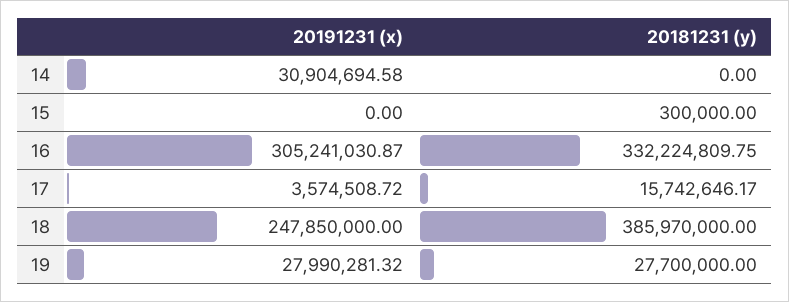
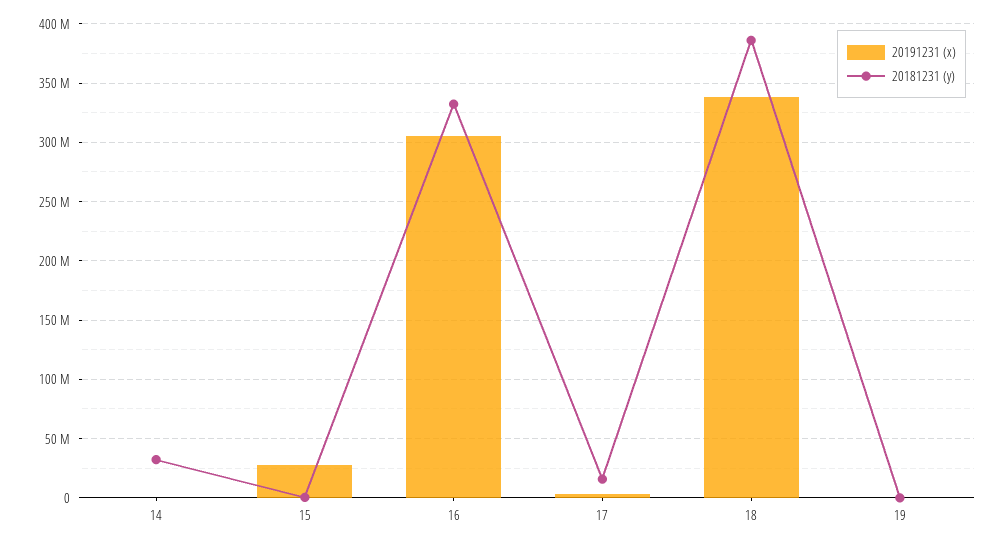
20191231 (x), 14: 30904694.58 -> 0
20181231 (y), 14: 0 -> 30000000
20191231 (x), 15: 0 -> 30000000
20191231 (x), 18: 247850000 -> 340000000
20191231 (x), 19: 27990281.32 -> 0
20181231 (y), 19: 27700000 -> 0

